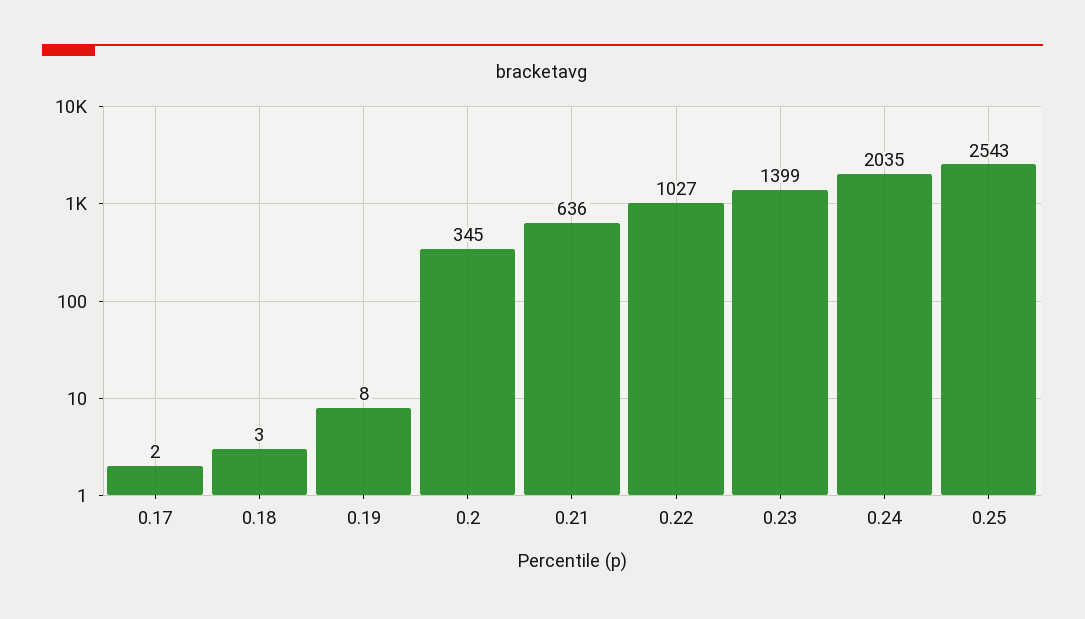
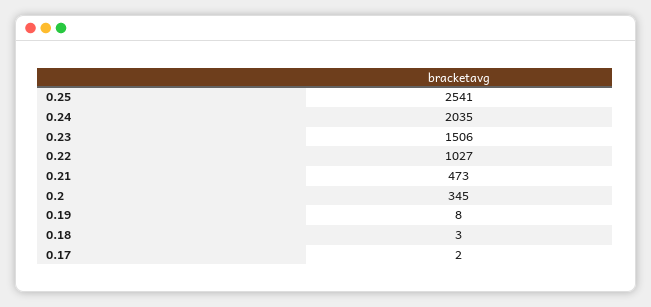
0.21: 636 -> 473
0.23: 1399 -> 1506
0.25: 2543 -> 2541

